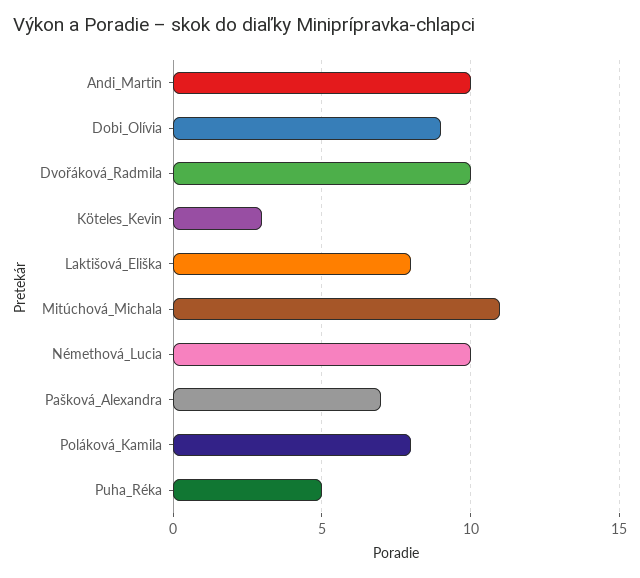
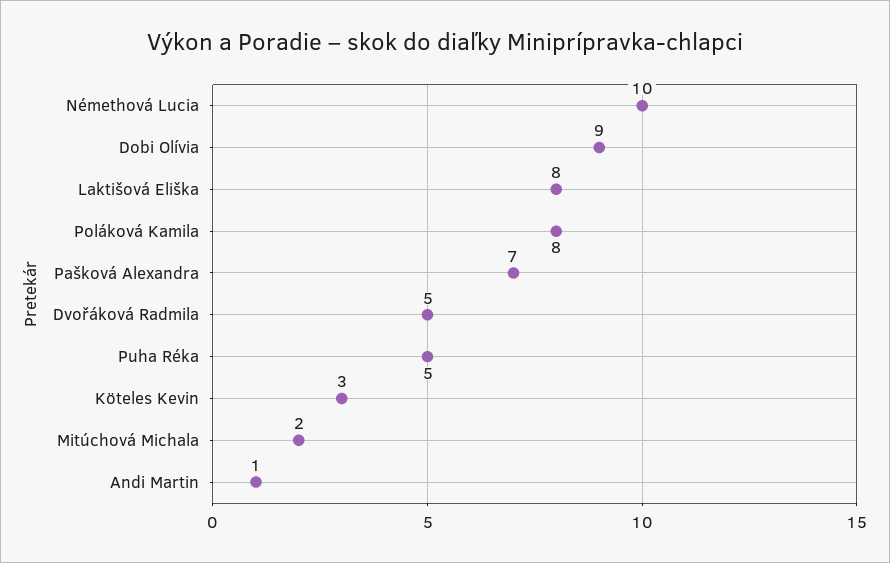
Andi_Martin: 10 -> 1
Dvořáková_Radmila: 10 -> 5
Mitúchová_Michala: 11 -> 2

